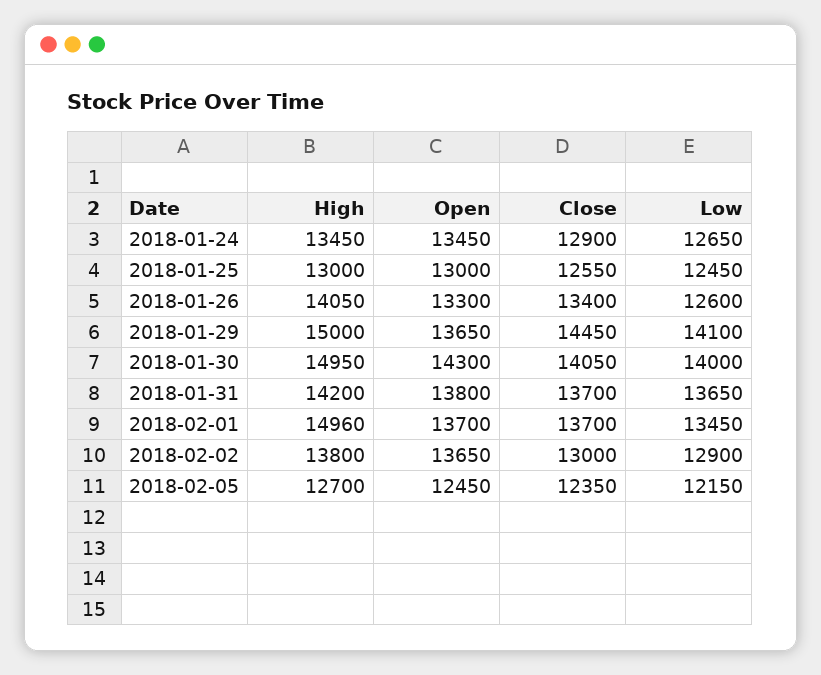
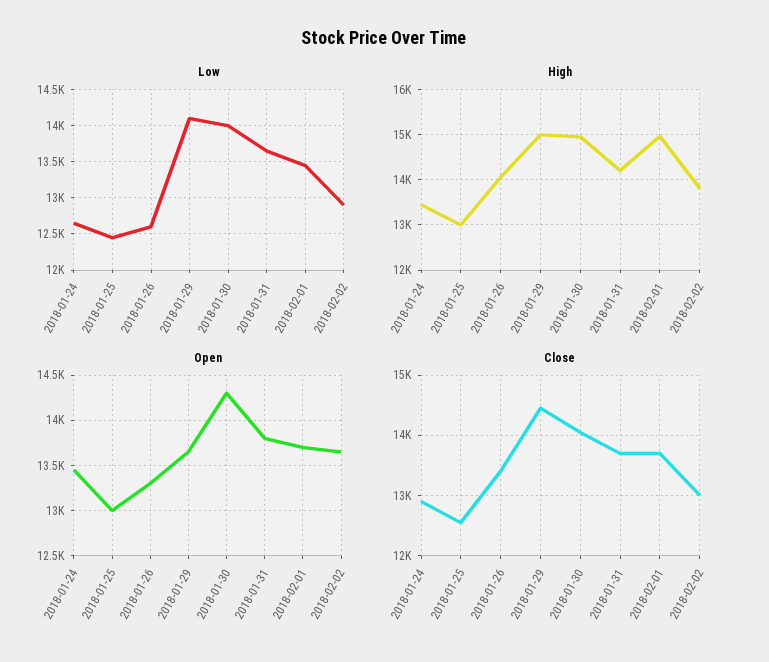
High, 2018-02-05: 12700 -> none
Open, 2018-02-05: 12450 -> none
Close, 2018-02-05: 12350 -> none
Low, 2018-02-05: 12150 -> none

